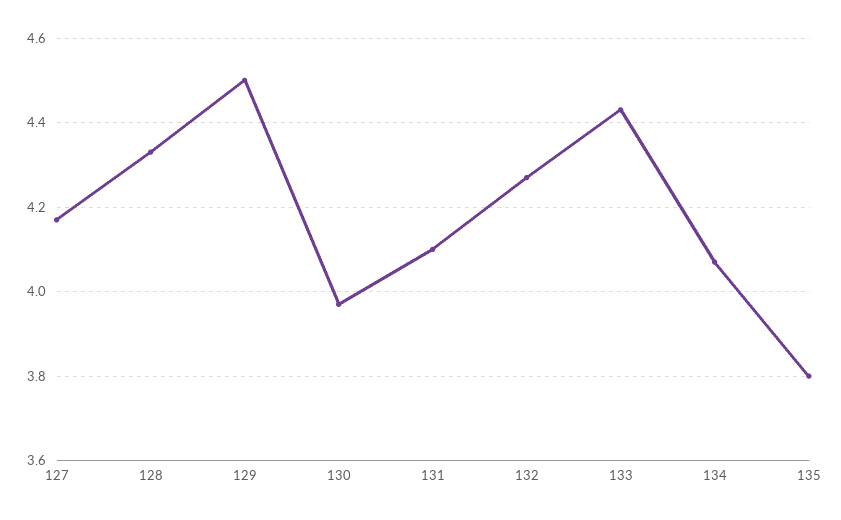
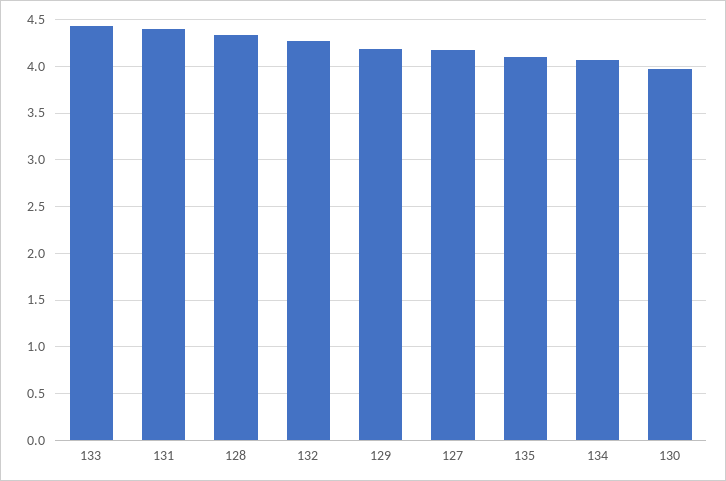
129: 4.5 -> 4.2
131: 4.1 -> 4.4
135: 3.8 -> 4.1

